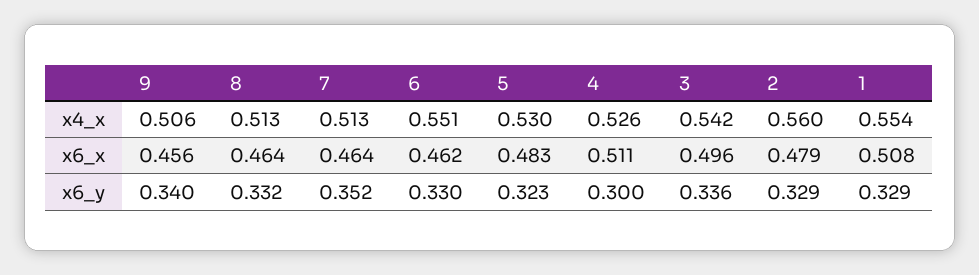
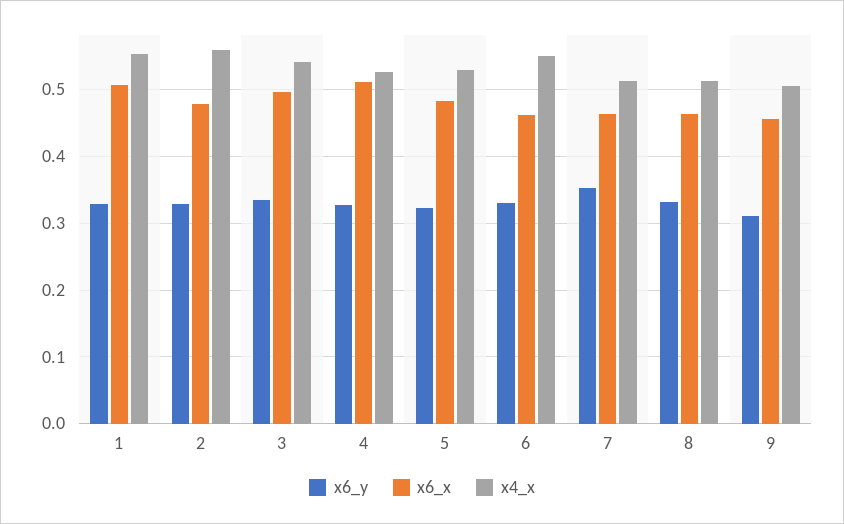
x6_y, 9: 0.34 -> 0.31
x6_y, 4: 0.3 -> 0.33

